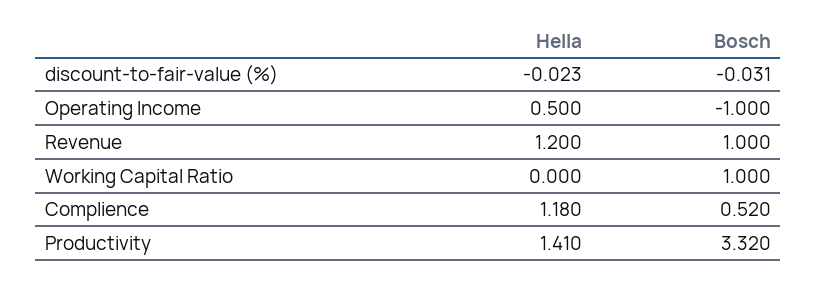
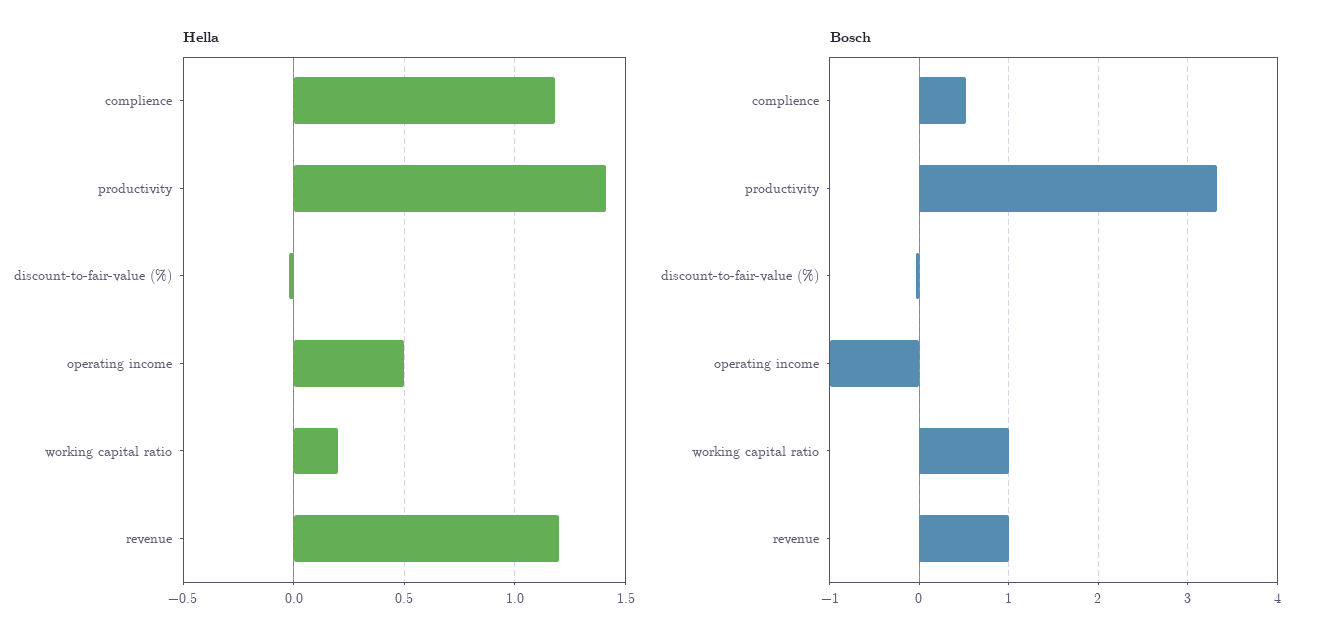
Hella, Working Capital Ratio: 0 -> 0.2

